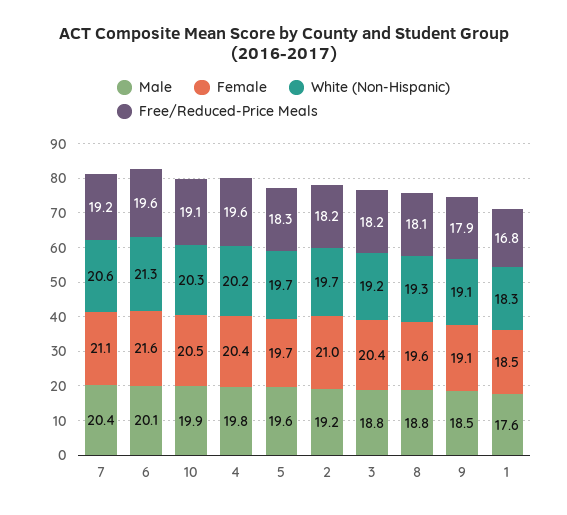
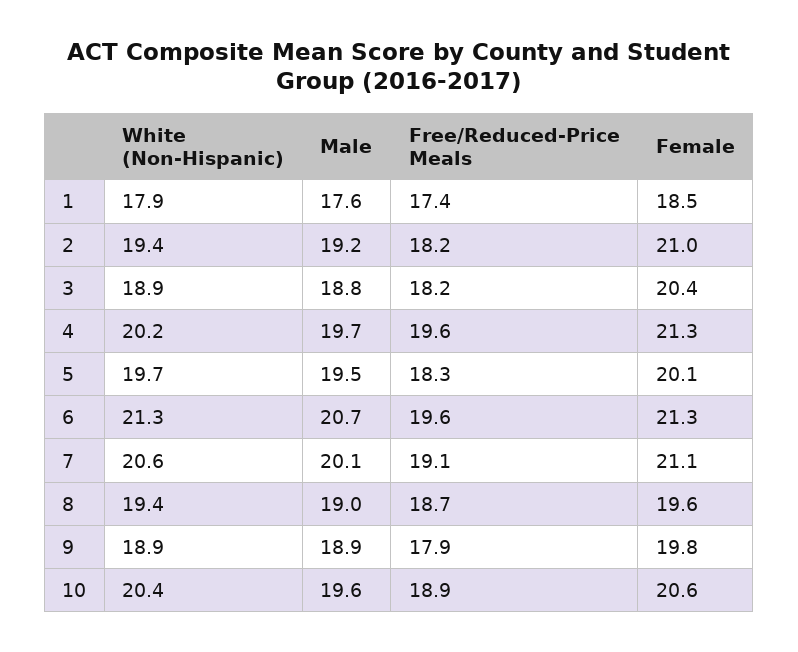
Male, 7: 20.4 -> 20.1
Free/Reduced-Price Meals, 7: 19.2 -> 19.1
Male, 6: 20.1 -> 20.7
Female, 6: 21.6 -> 21.3
Male, 10: 19.9 -> 19.6
Female, 10: 20.5 -> 20.6
White (Non-Hispanic), 10: 20.3 -> 20.4
Free/Reduced-Price Meals, 10: 19.1 -> 18.9
Male, 4: 19.8 -> 19.7
Female, 4: 20.4 -> 21.3
Male, 5: 19.6 -> 19.5
Female, 5: 19.7 -> 20.1
White (Non-Hispanic), 2: 19.7 -> 19.4
White (Non-Hispanic), 3: 19.2 -> 18.9
Male, 8: 18.8 -> 19
White (Non-Hispanic), 8: 19.3 -> 19.4
Free/Reduced-Price Meals, 8: 18.1 -> 18.7
Male, 9: 18.5 -> 18.9
Female, 9: 19.1 -> 19.8
White (Non-Hispanic), 9: 19.1 -> 18.9
White (Non-Hispanic), 1: 18.3 -> 17.9
Free/Reduced-Price Meals, 1: 16.8 -> 17.4

